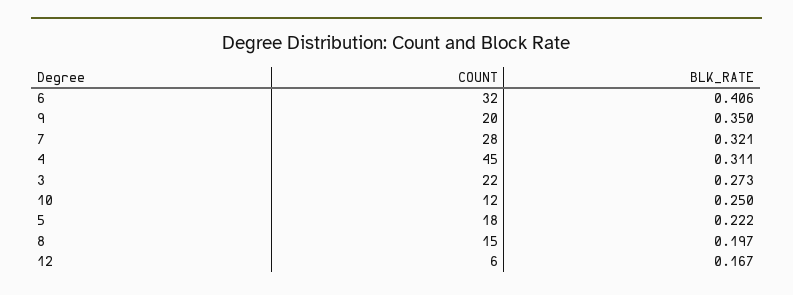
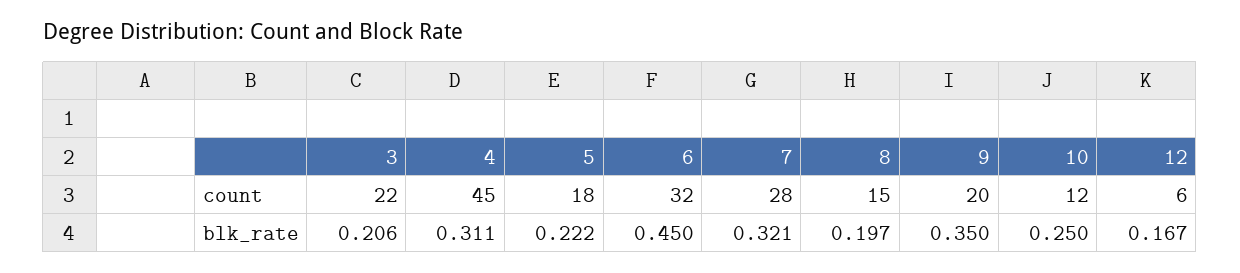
BLK_RATE, 6: 0.406 -> 0.45
BLK_RATE, 3: 0.273 -> 0.206

